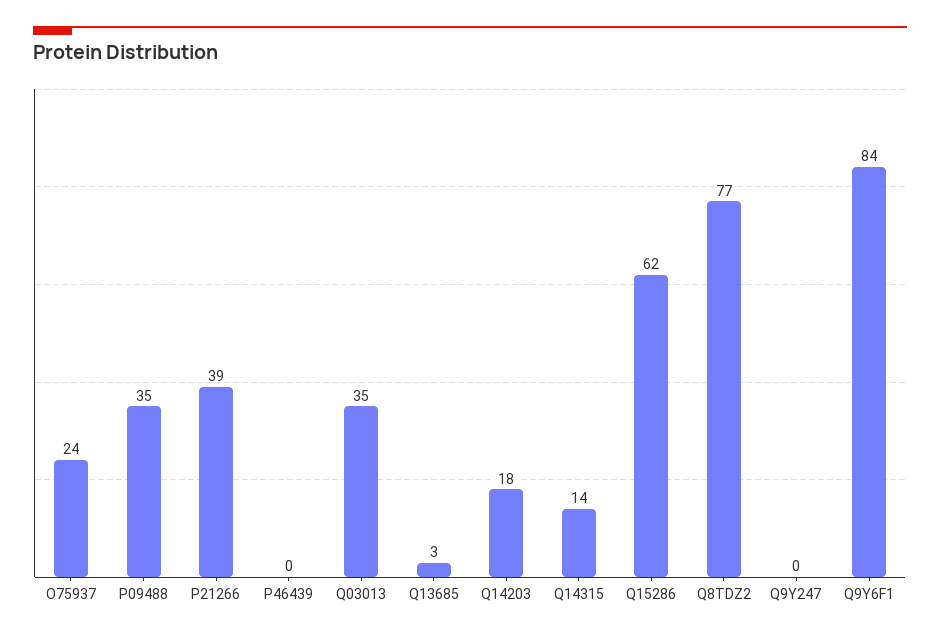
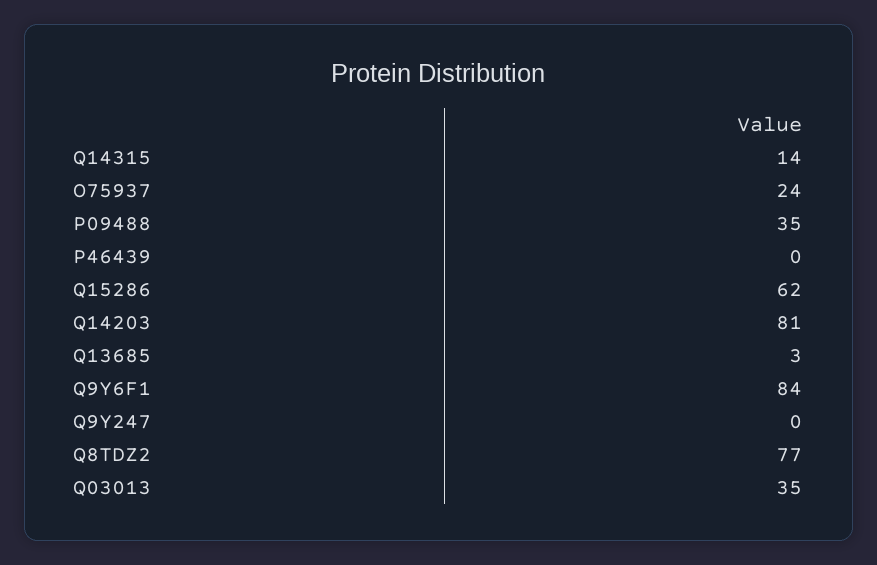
P21266: 39 -> none
Q14203: 18 -> 81

